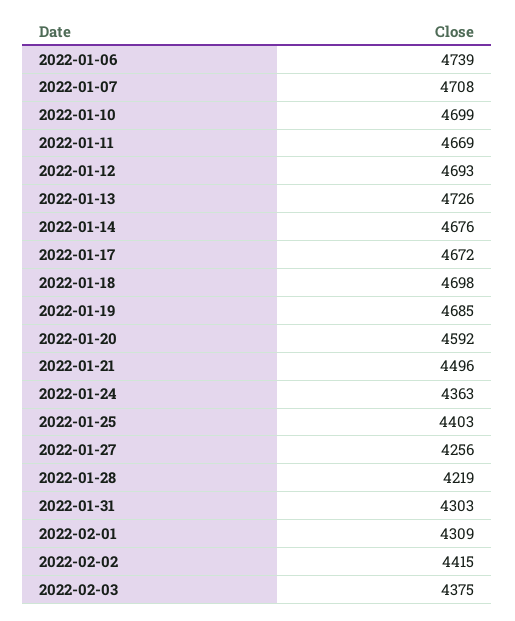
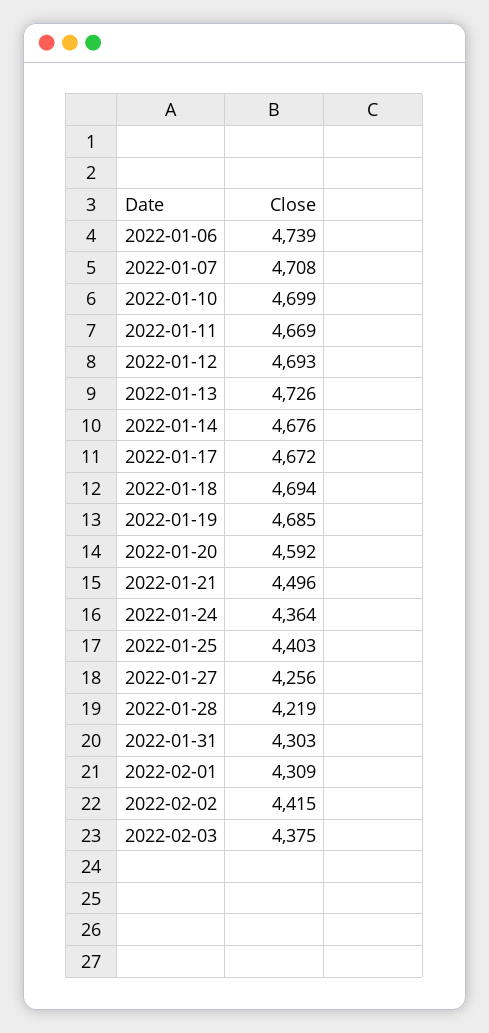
2022-01-18: 4698 -> 4694
2022-01-24: 4363 -> 4364

